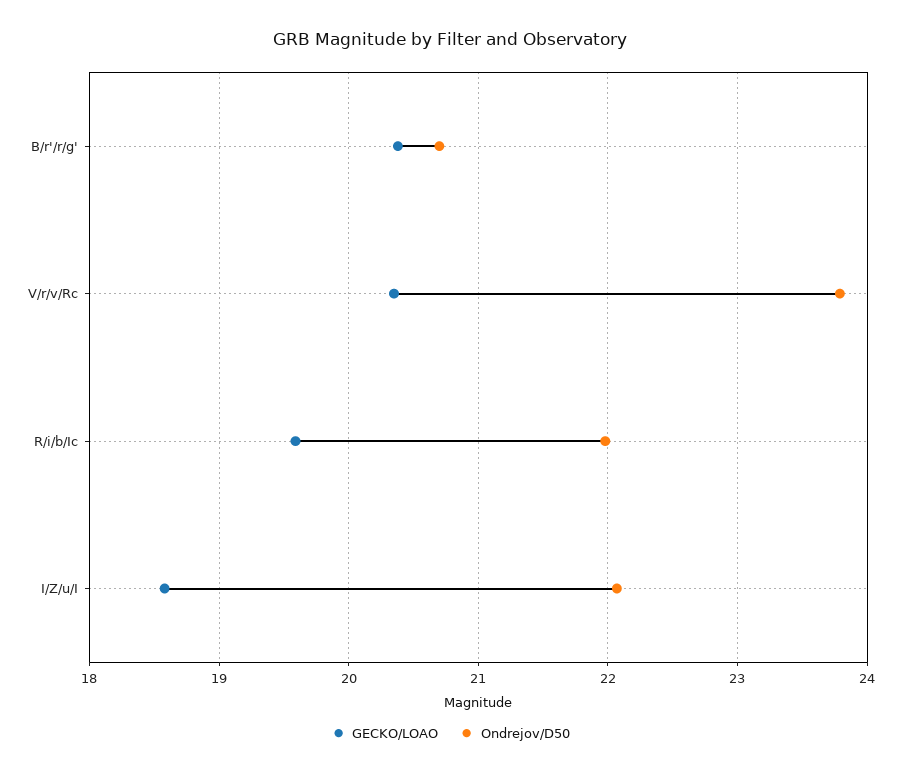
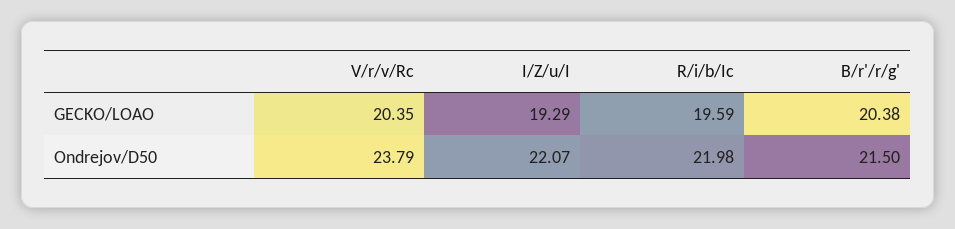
Ondrejov/D50, B/r'/r/g': 20.7 -> 21.5
GECKO/LOAO, I/Z/u/I: 18.6 -> 19.29

